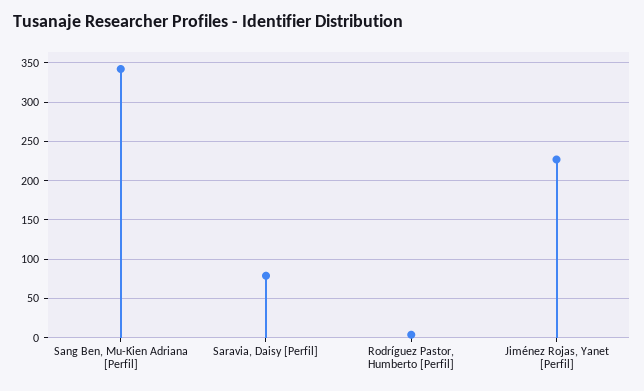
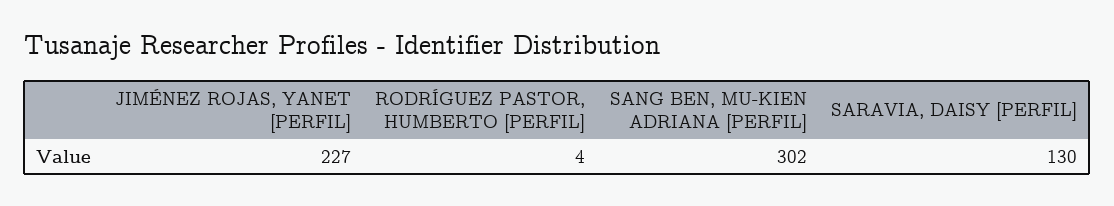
Sang Ben, Mu-Kien Adriana [Perfil]: 340 -> 302
Saravia, Daisy [Perfil]: 80 -> 130

